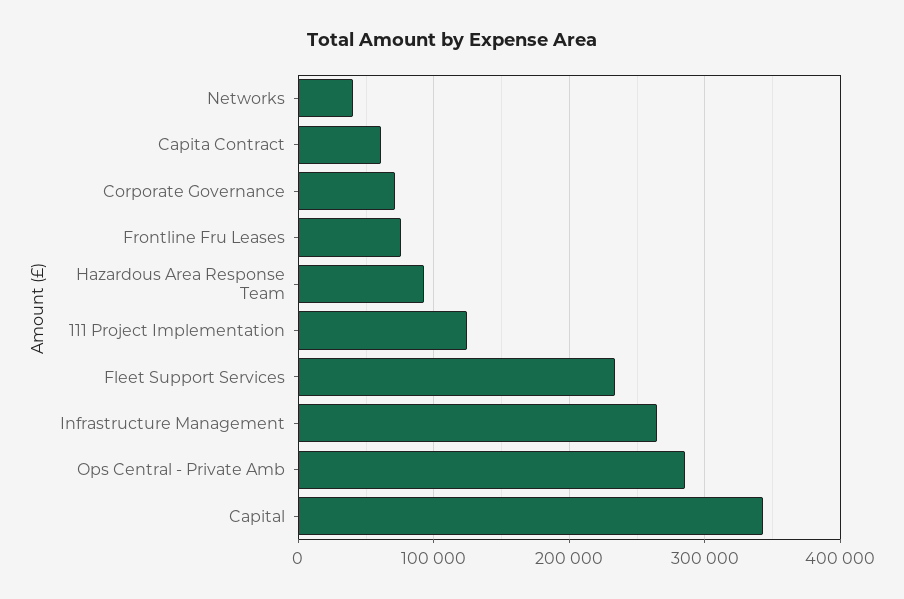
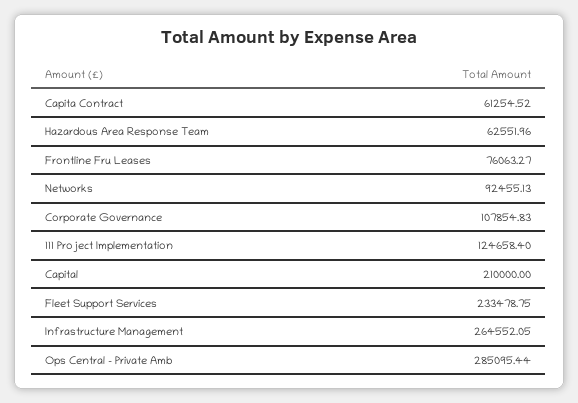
Networks: 40000 -> 92455.13
Corporate Governance: 70000 -> 107854.83
Hazardous Area Response Team: 90000 -> 62551.96
Capital: 340000 -> 210000

